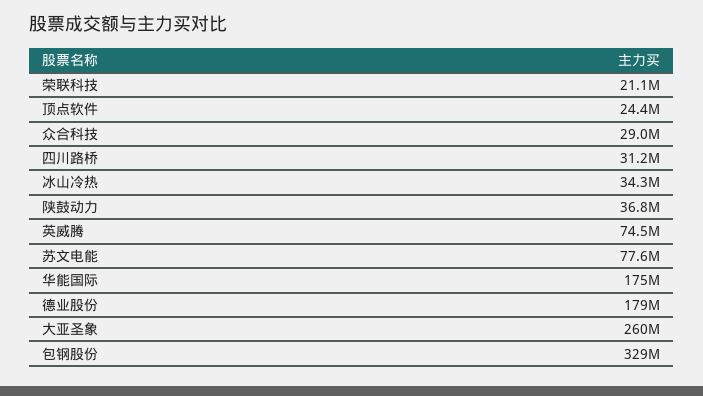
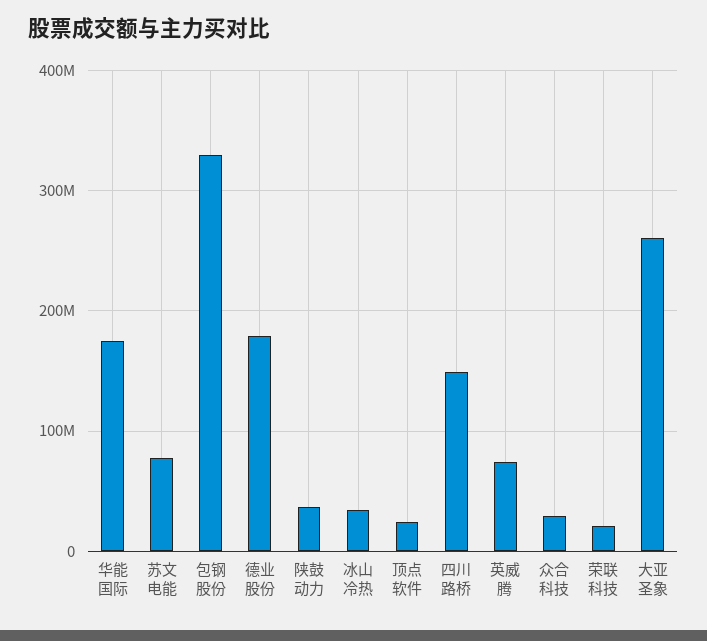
四川路桥: 31200000 -> 150000000

